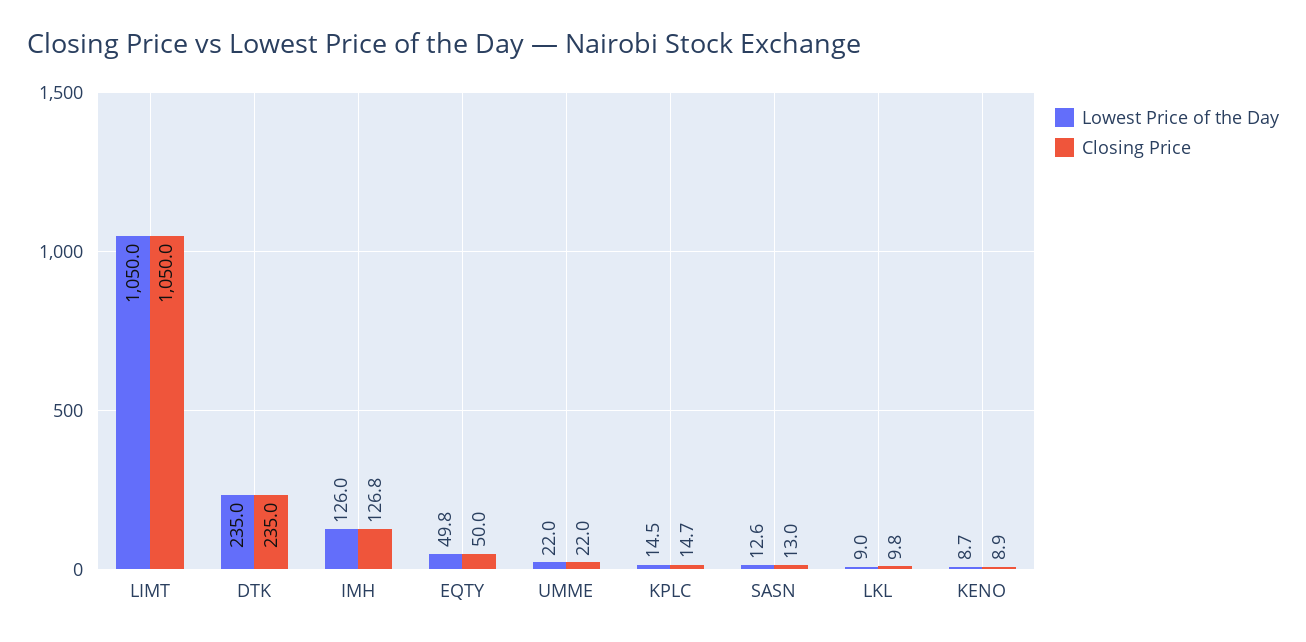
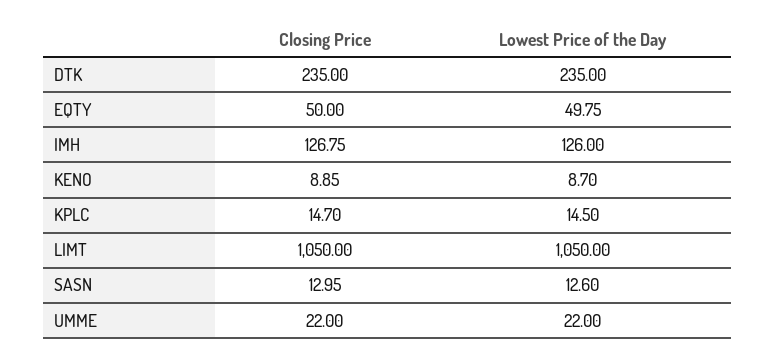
Lowest Price of the Day, LKL: 9 -> none
Closing Price, LKL: 9.8 -> none

